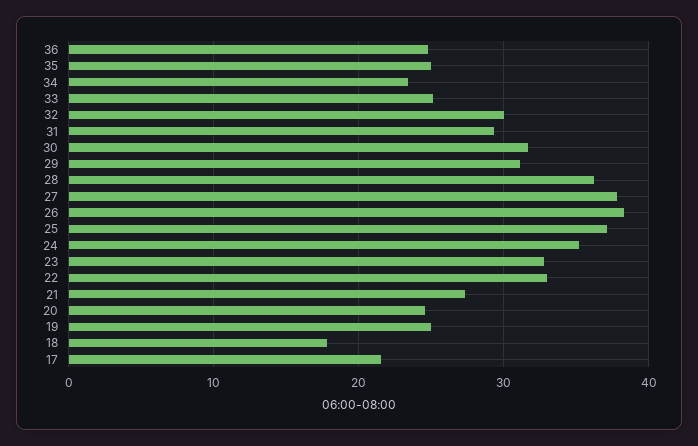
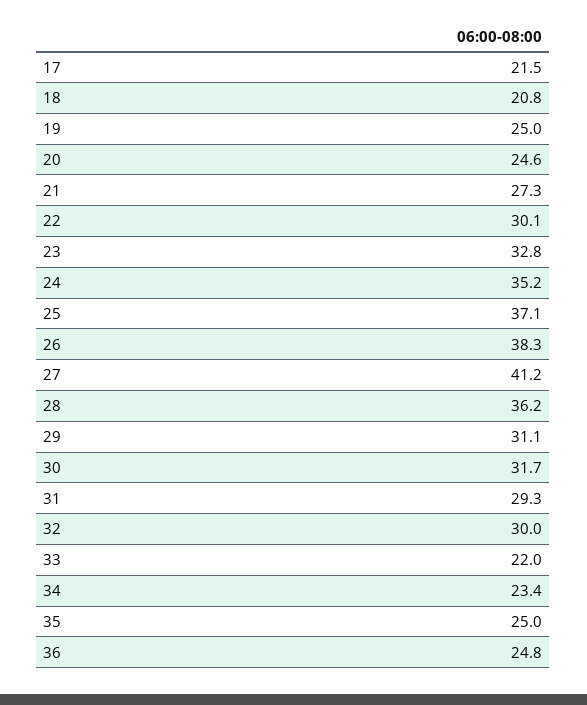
33: 25 -> 22
27: 38 -> 41.2
22: 33 -> 30.1
18: 18 -> 20.8

